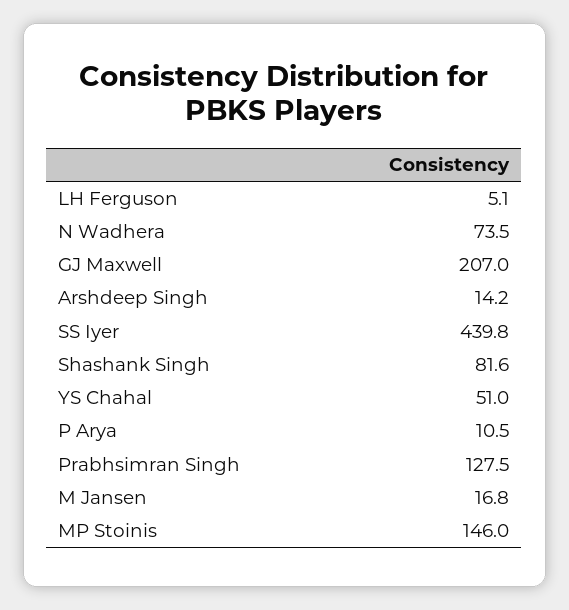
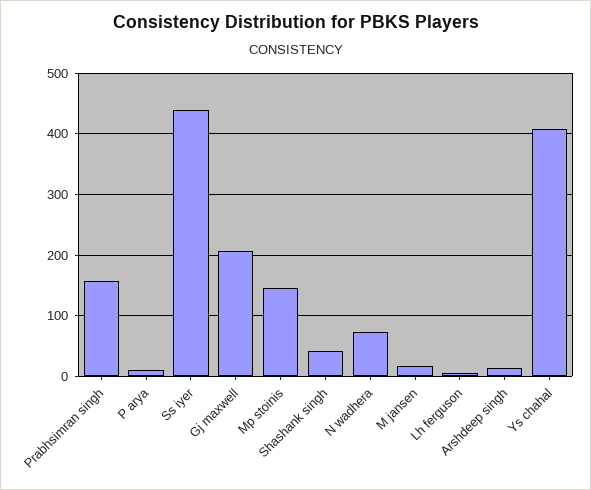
Shashank Singh: 81.6 -> 40
YS Chahal: 51 -> 410
Prabhsimran Singh: 127.5 -> 160

